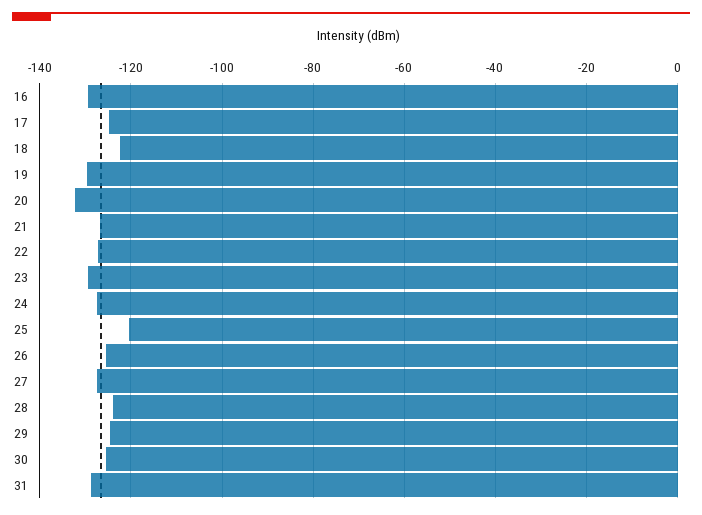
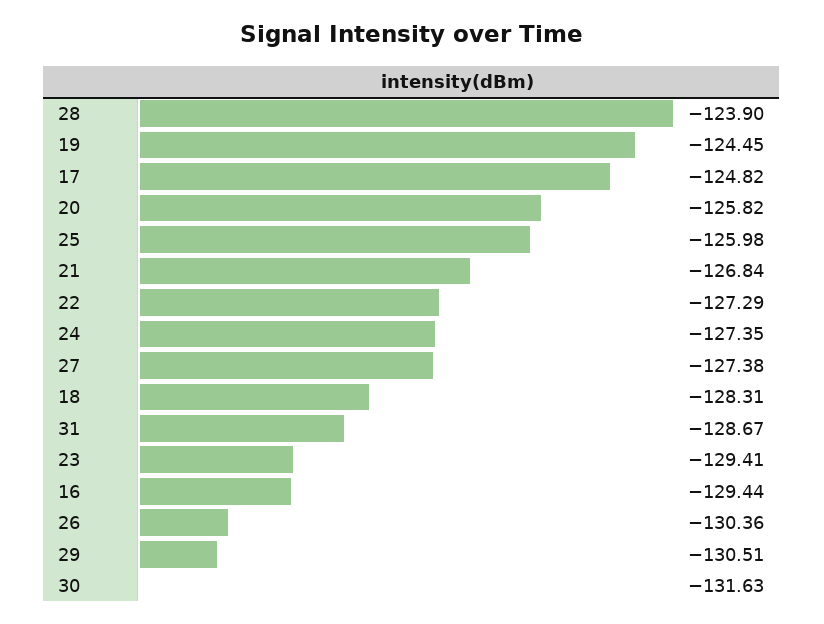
18: -122 -> -128.31
19: -130 -> -124.45
20: -132 -> -125.82
25: -120 -> -125.98
26: -126 -> -130.36
29: -124 -> -130.51
30: -126 -> -131.63

